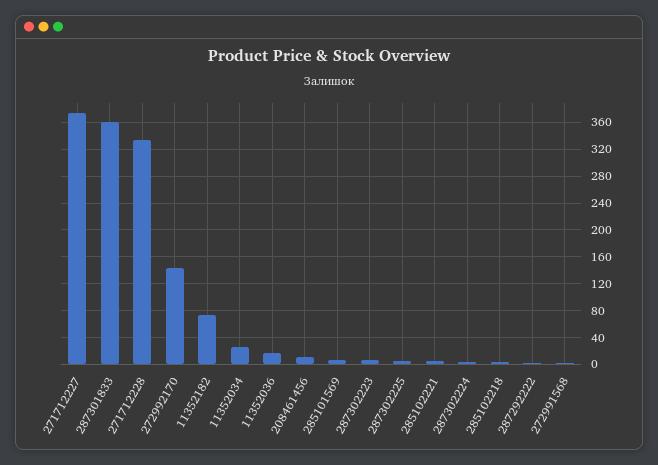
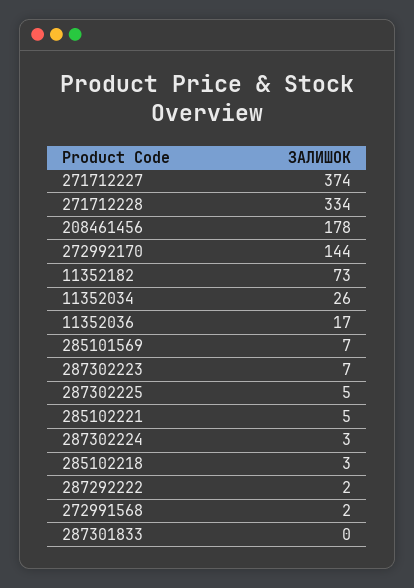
287301833: 360 -> 0
208461456: 10 -> 178

